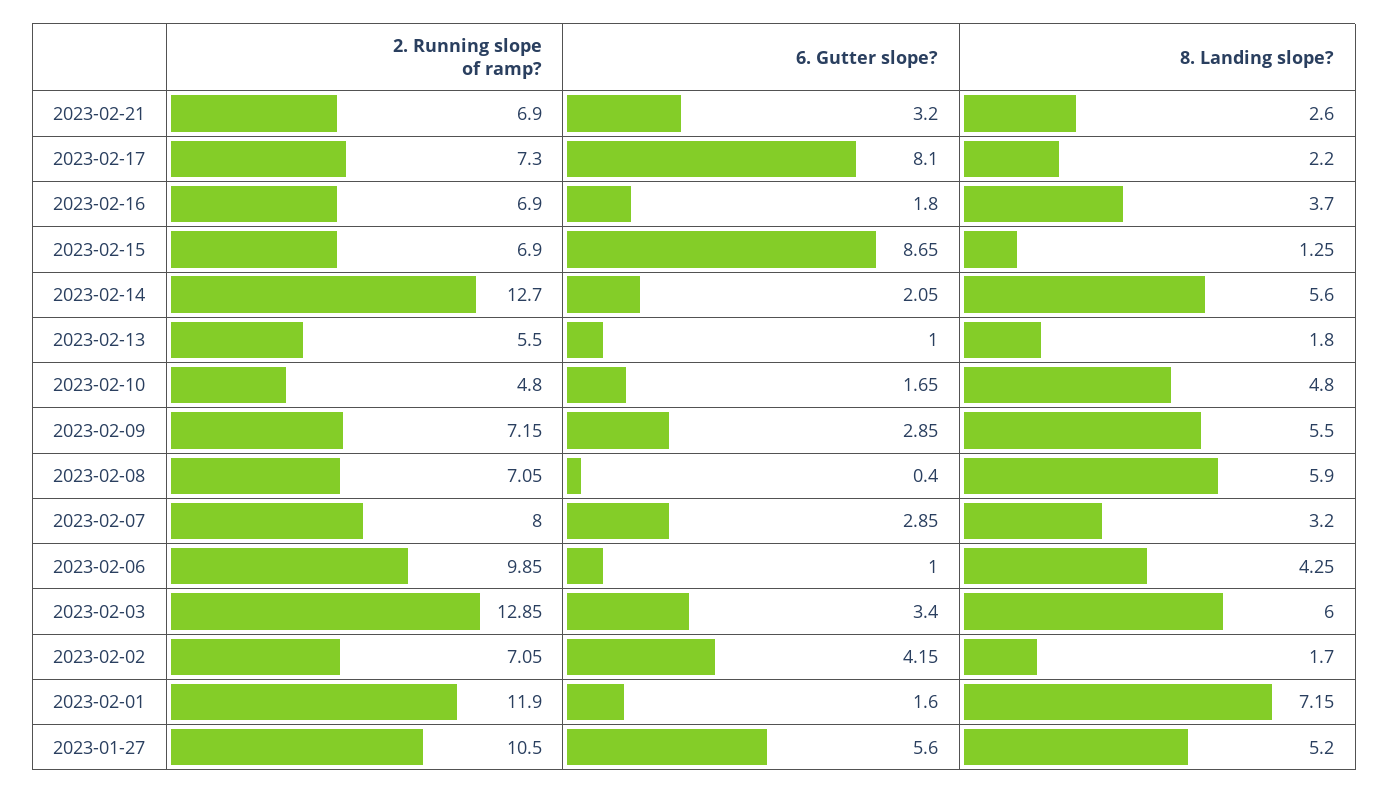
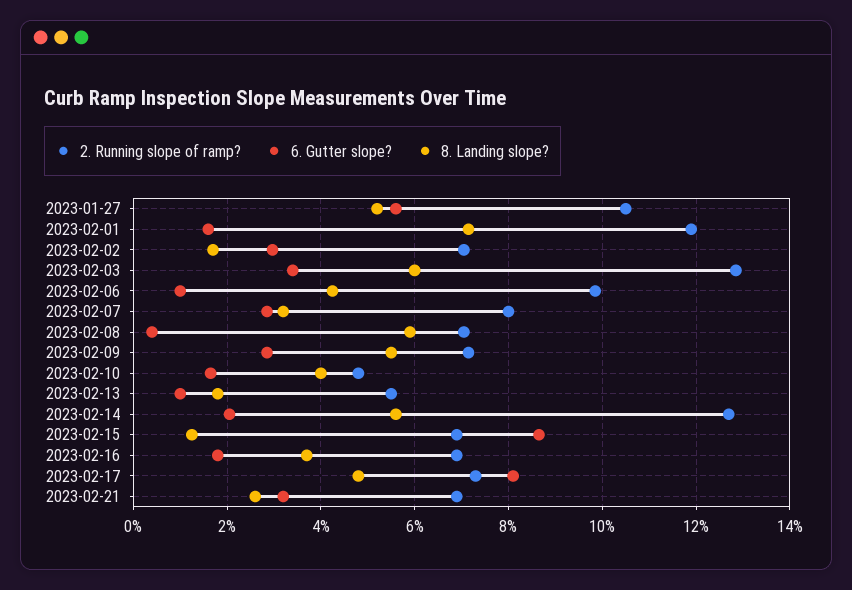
8. Landing slope?, 2023-02-17: 2.2 -> 4.8
8. Landing slope?, 2023-02-10: 4.8 -> 4
6. Gutter slope?, 2023-02-02: 4.15 -> 3

